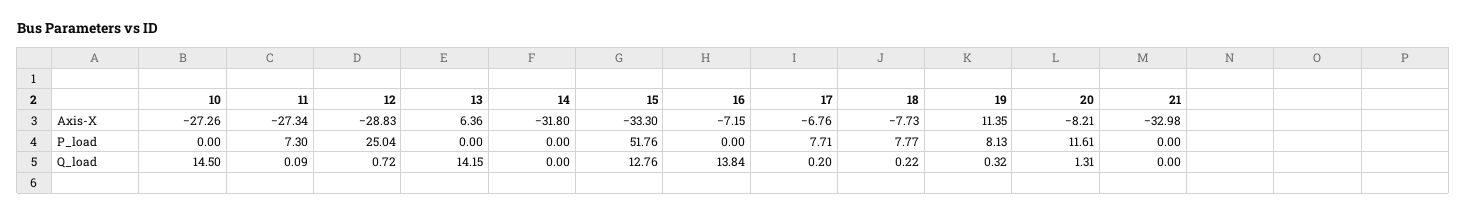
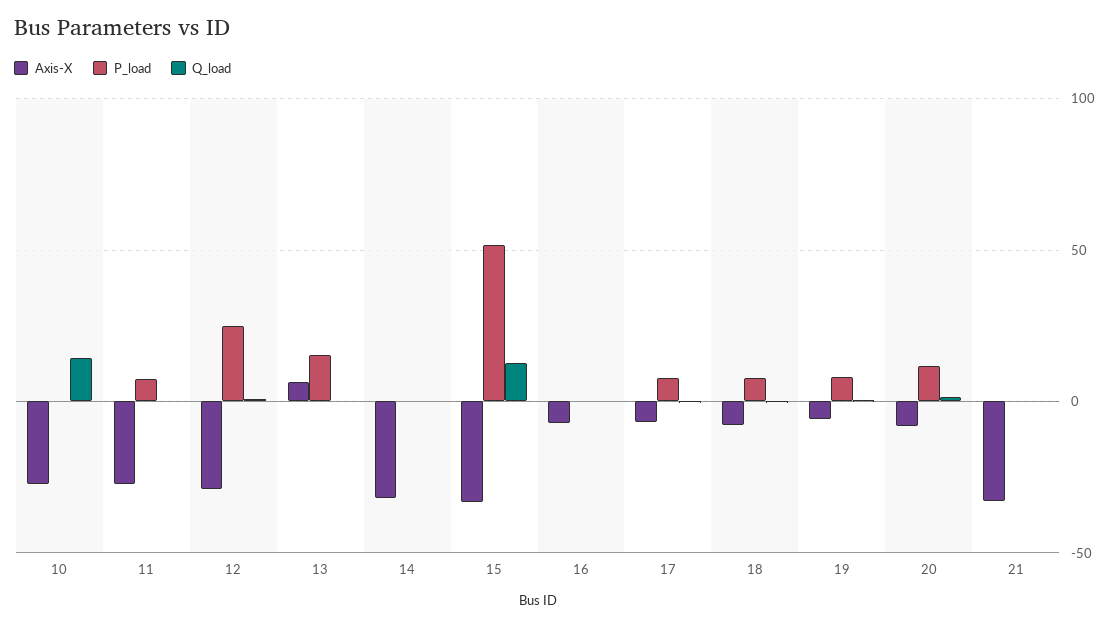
Axis-X, 19: 11.35 -> -5
P_load, 13: 0 -> 15
Q_load, 13: 14.15 -> 0
Q_load, 16: 13.84 -> 0

